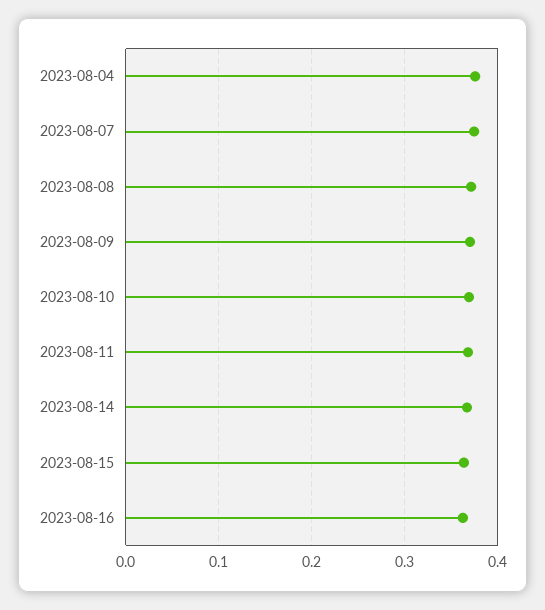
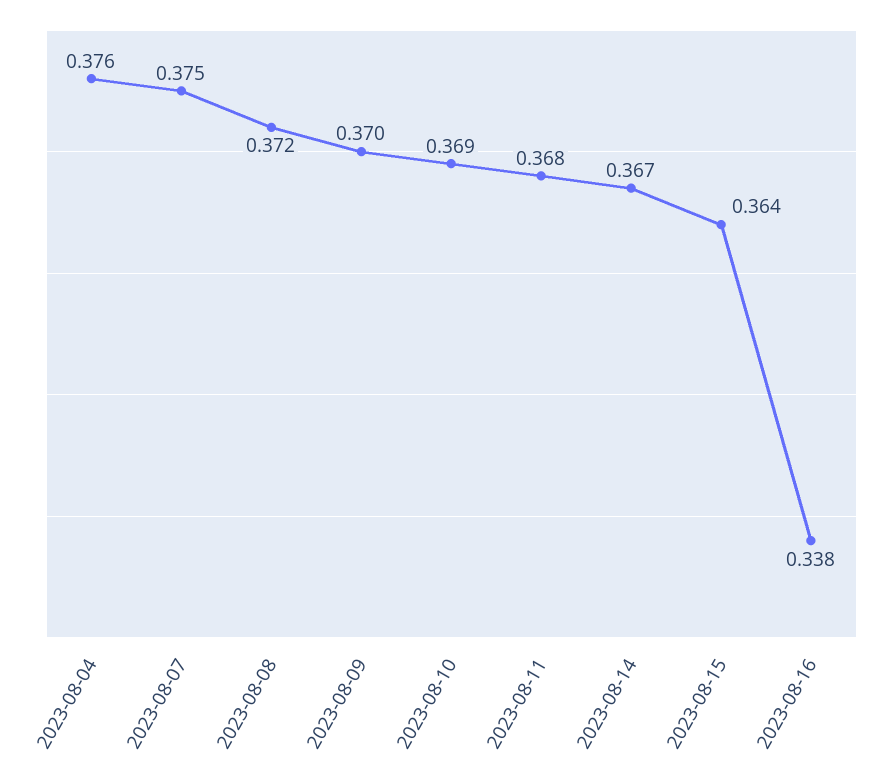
2023-08-16: 0.36 -> 0.338

